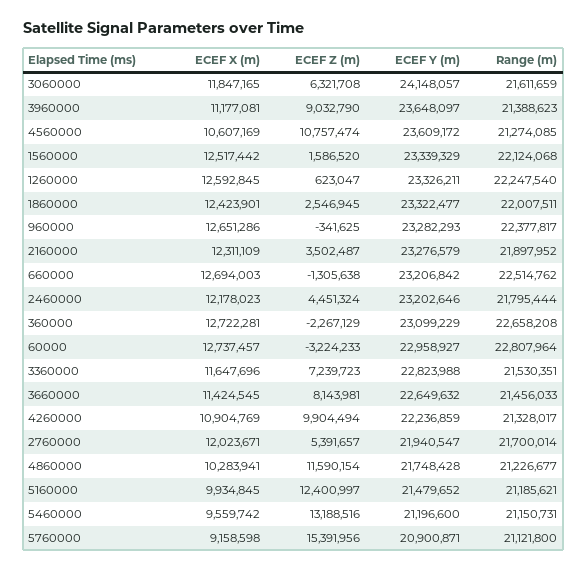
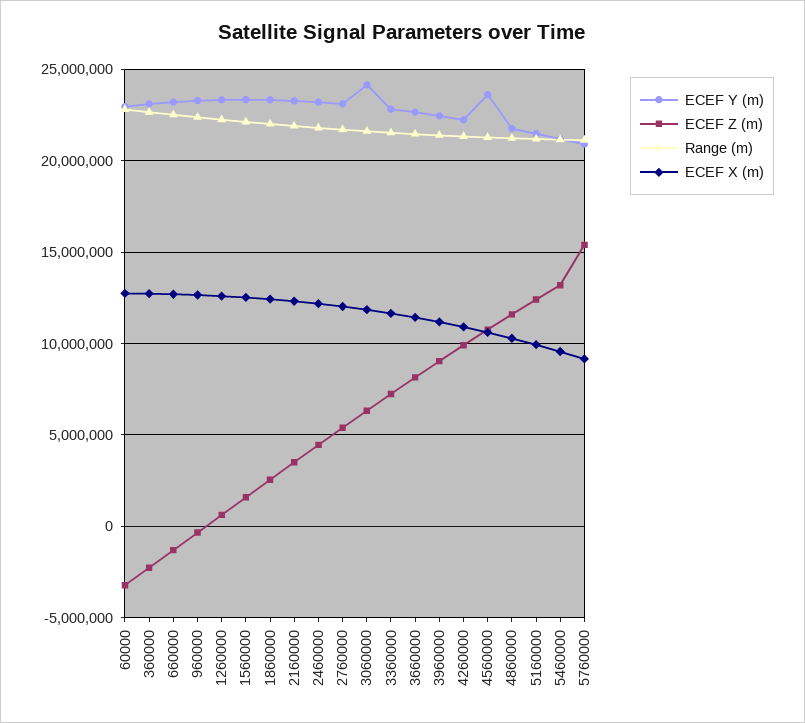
ECEF Y (m), 3960000: 23648097 -> 22500000
ECEF Y (m), 2760000: 21940547 -> 23000000

